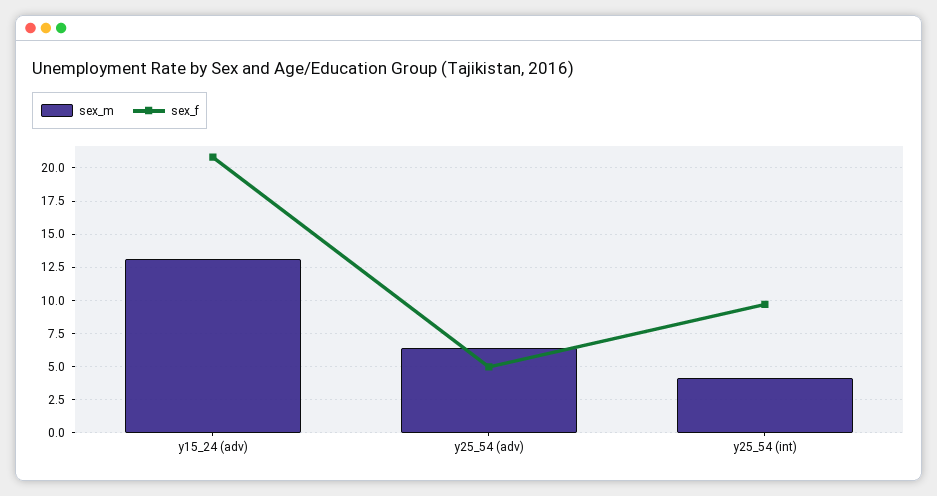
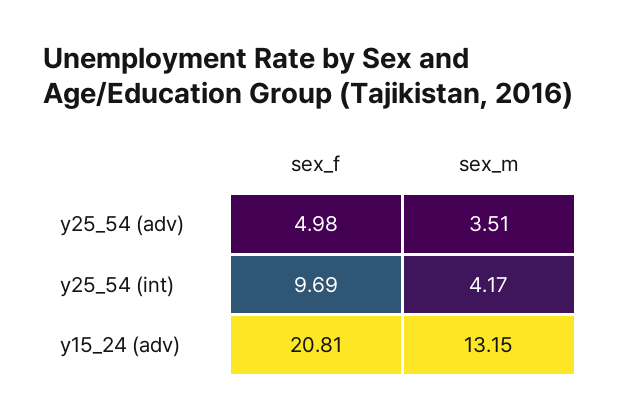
sex_m, y25_54 (adv): 6.5 -> 3.51

